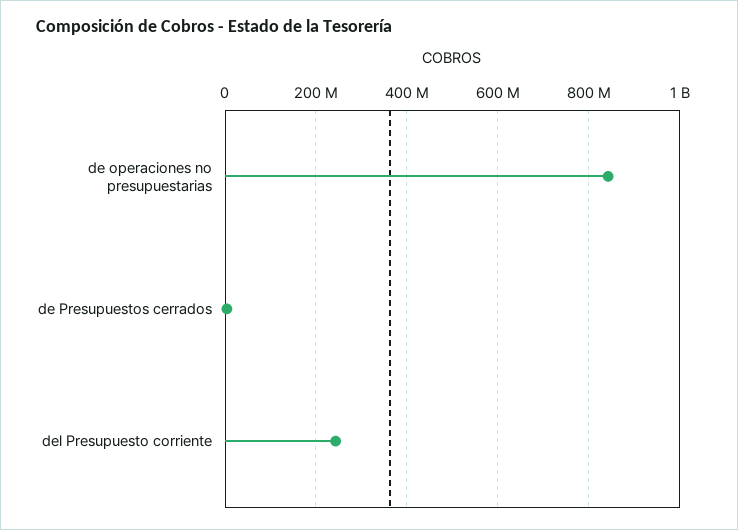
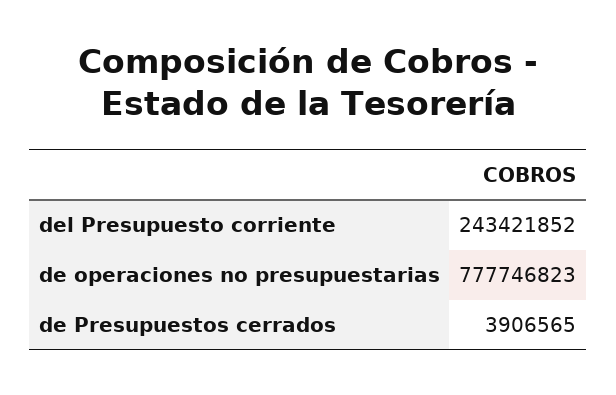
de operaciones no presupuestarias: 840000000 -> 777746823

